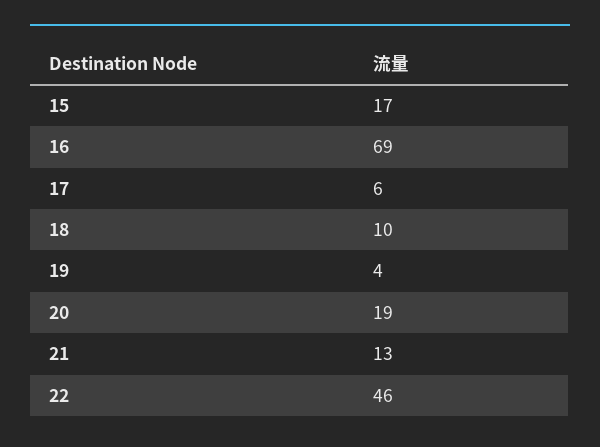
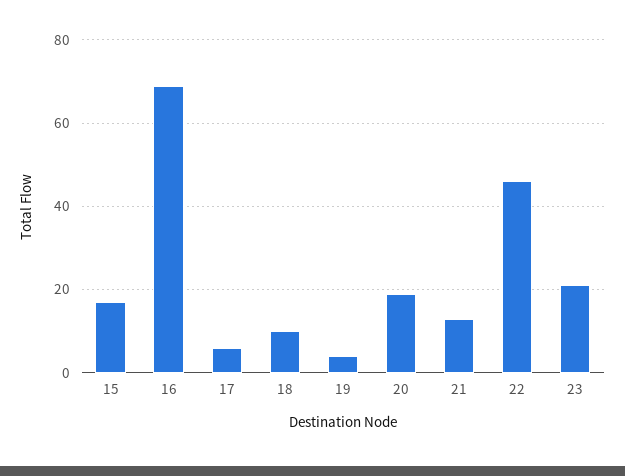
23: none -> 20

